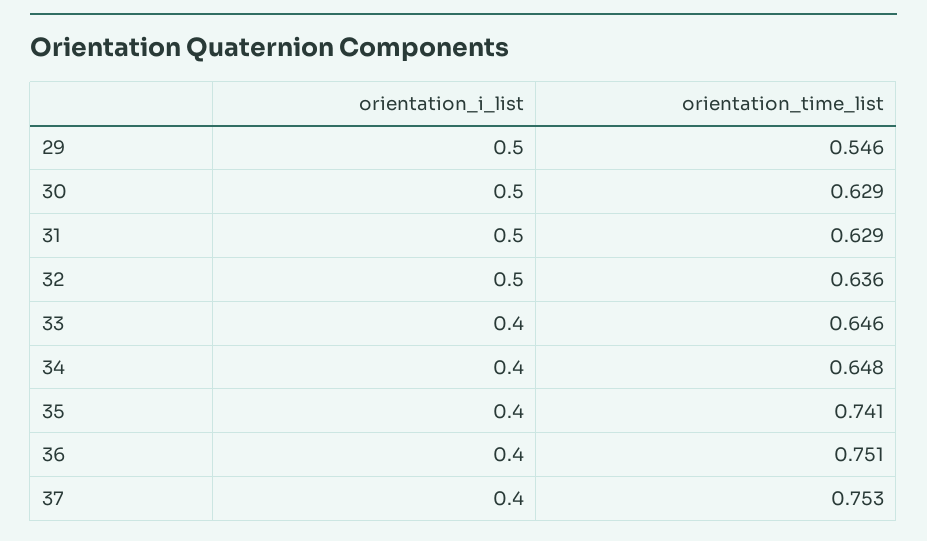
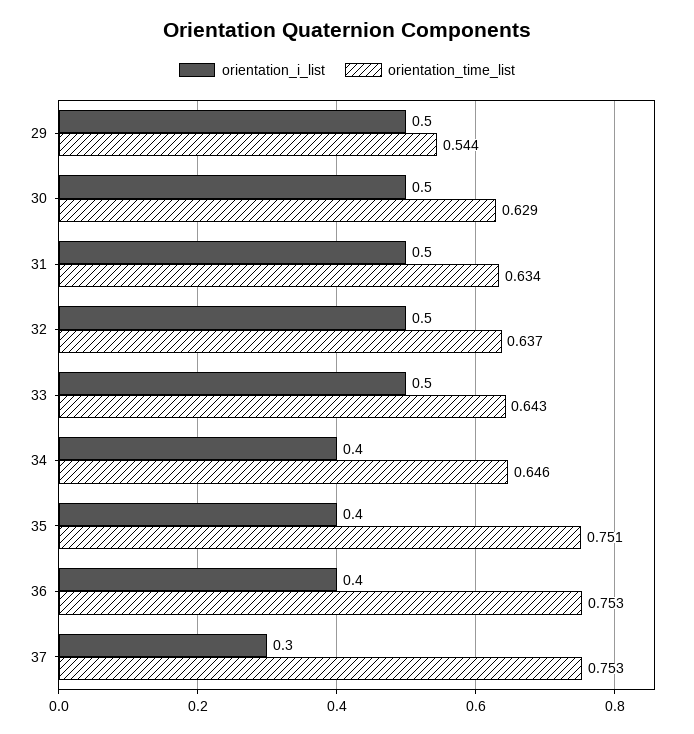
orientation_time_list, 29: 0.546 -> 0.544
orientation_time_list, 31: 0.629 -> 0.634
orientation_time_list, 32: 0.636 -> 0.637
orientation_i_list, 33: 0.4 -> 0.5
orientation_time_list, 33: 0.646 -> 0.643
orientation_time_list, 34: 0.648 -> 0.646
orientation_time_list, 35: 0.741 -> 0.751
orientation_time_list, 36: 0.751 -> 0.753
orientation_i_list, 37: 0.4 -> 0.3

